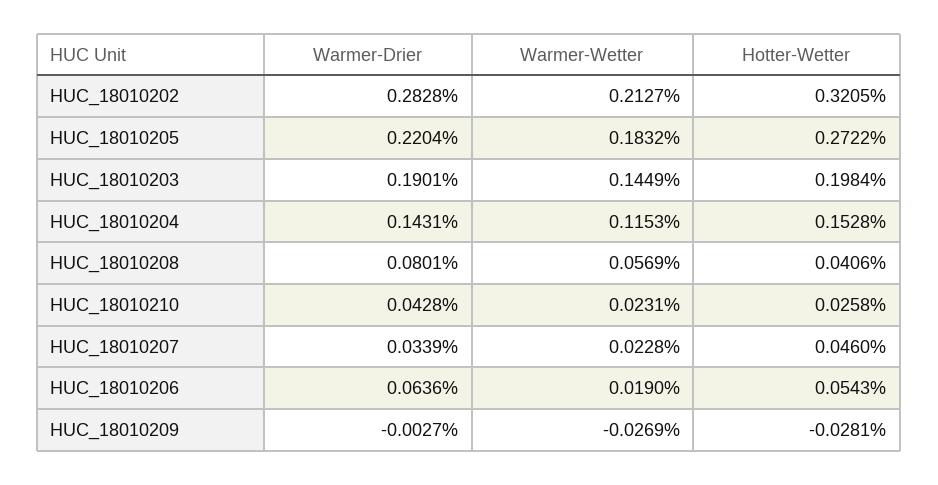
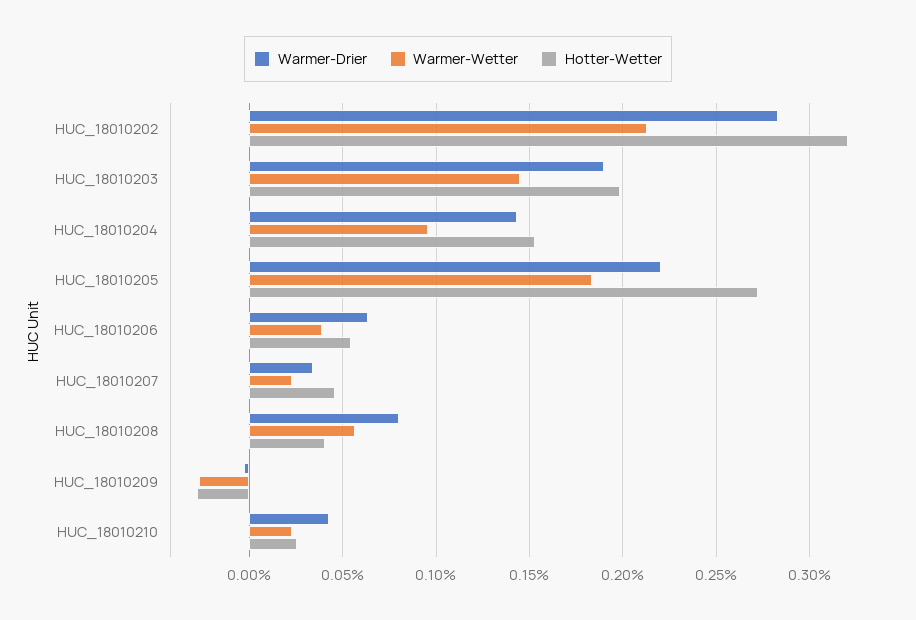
Warmer-Wetter, HUC_18010204: 0.1153 -> 0.095
Warmer-Wetter, HUC_18010206: 0.019 -> 0.04

